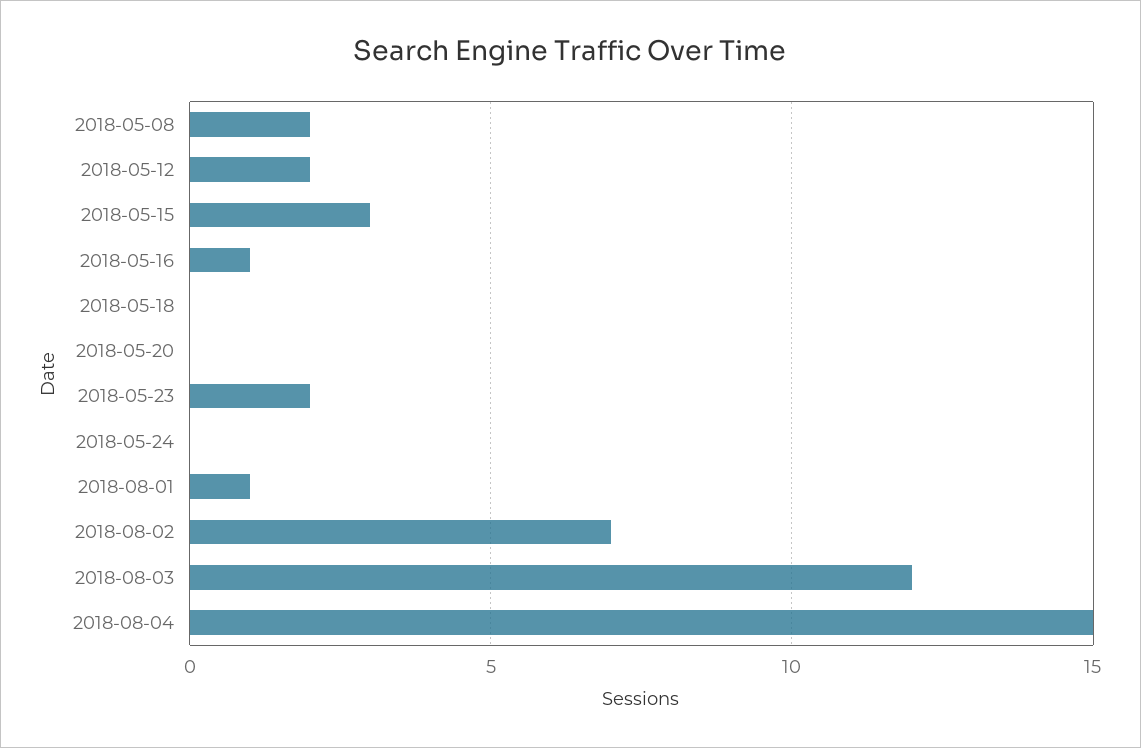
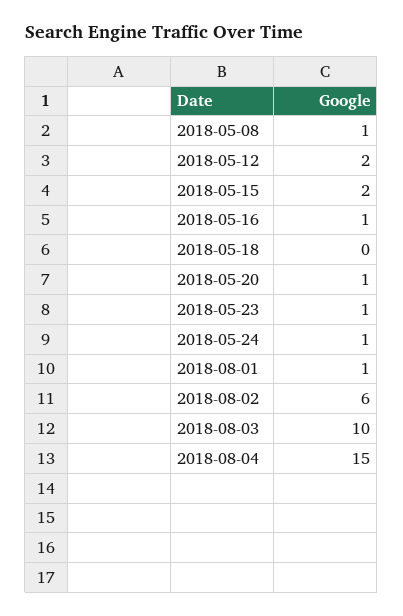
2018-05-08: 2 -> 1
2018-05-15: 3 -> 2
2018-05-20: 0 -> 1
2018-05-23: 2 -> 1
2018-05-24: 0 -> 1
2018-08-02: 7 -> 6
2018-08-03: 12 -> 10

